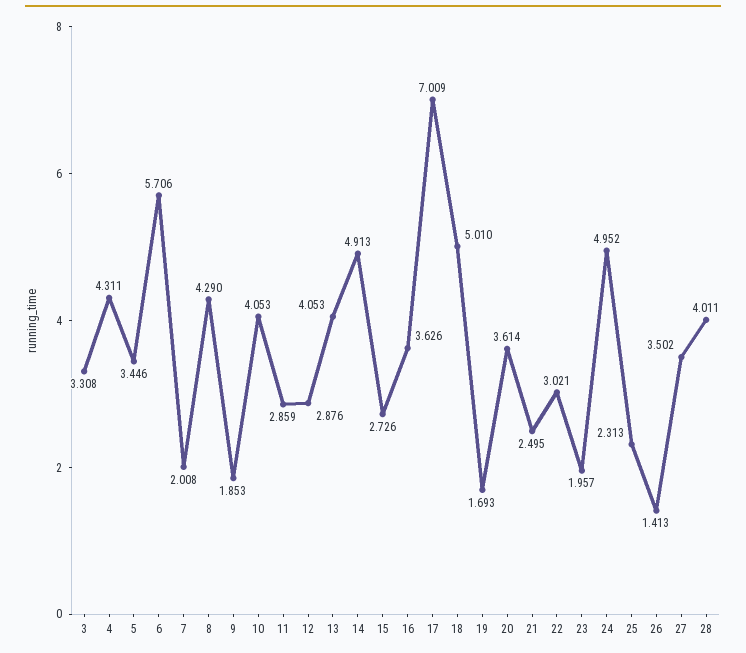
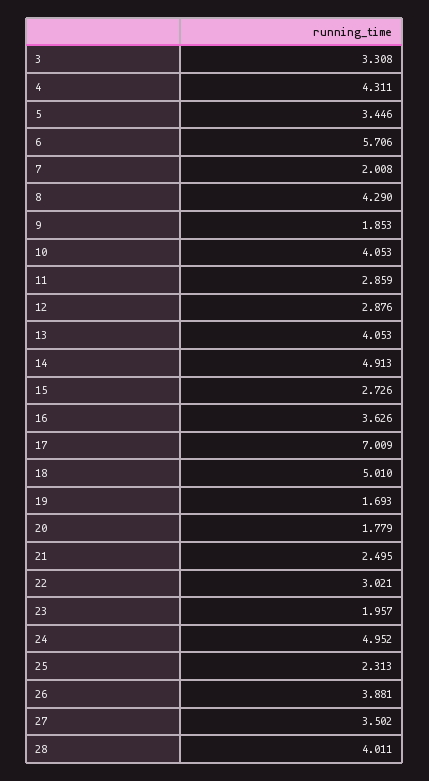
20: 3.614 -> 1.779
26: 1.413 -> 3.881

